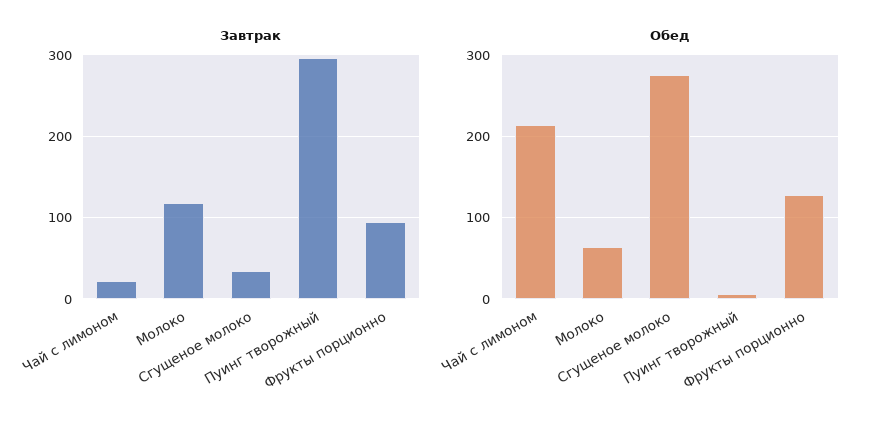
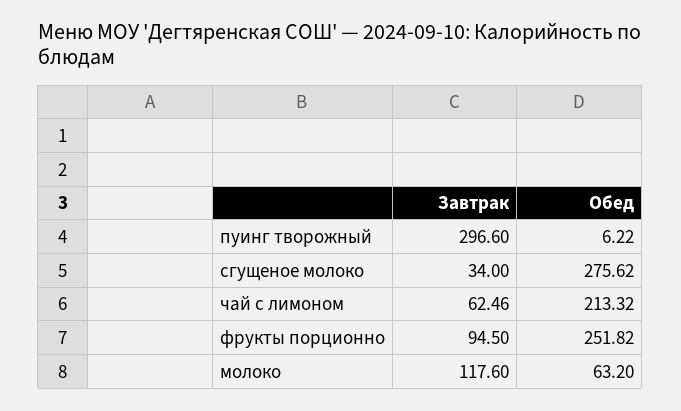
Завтрак, Чай с лимоном: 20 -> 62.46
Обед, Фрукты порционно: 130 -> 251.82

